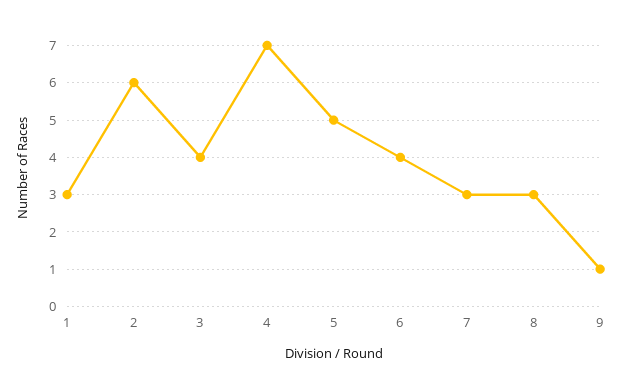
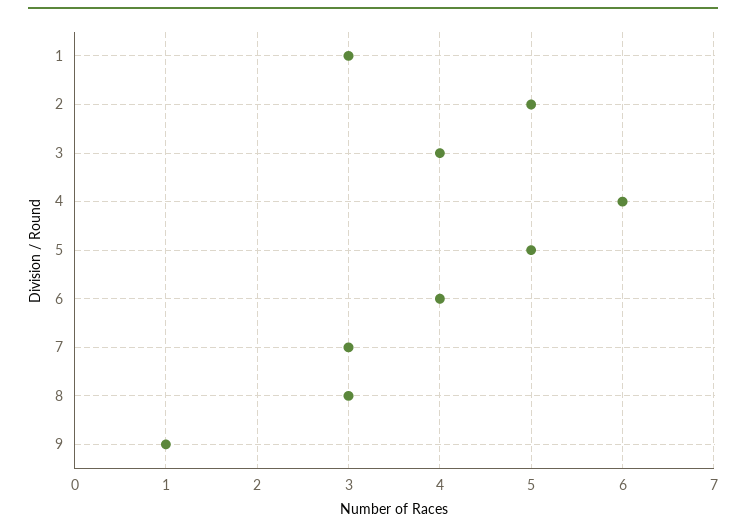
2: 6 -> 5
4: 7 -> 6

